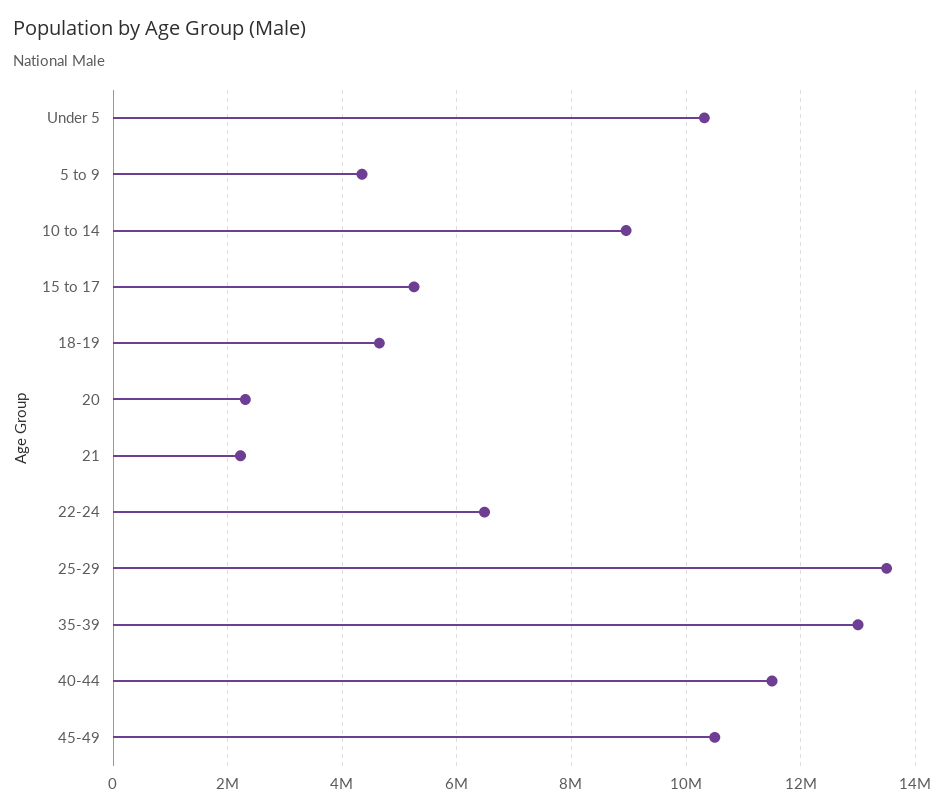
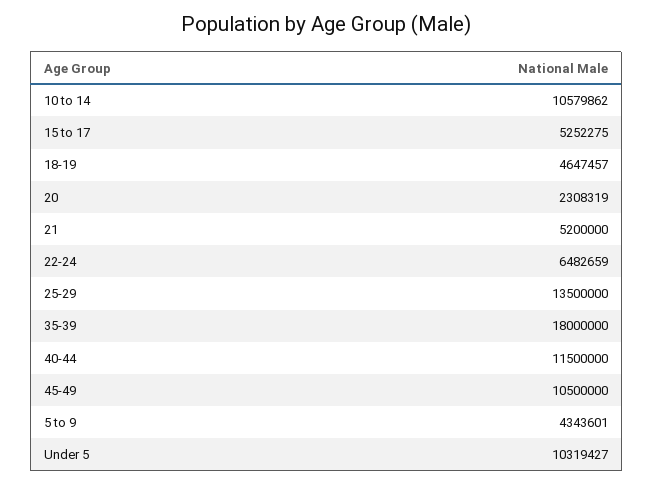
10 to 14: 9000000 -> 10579862
21: 2200000 -> 5200000
35-39: 13000000 -> 18000000

